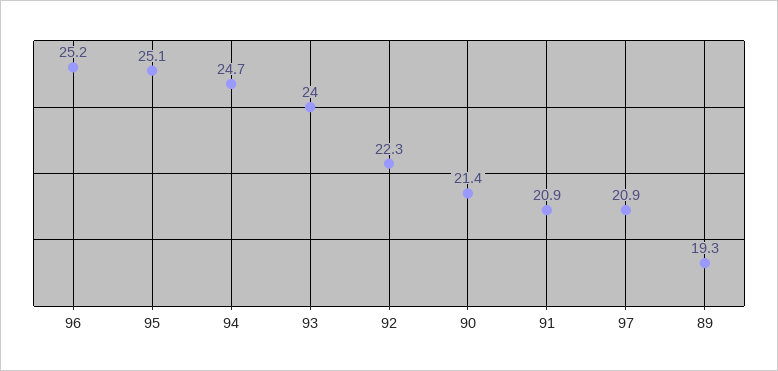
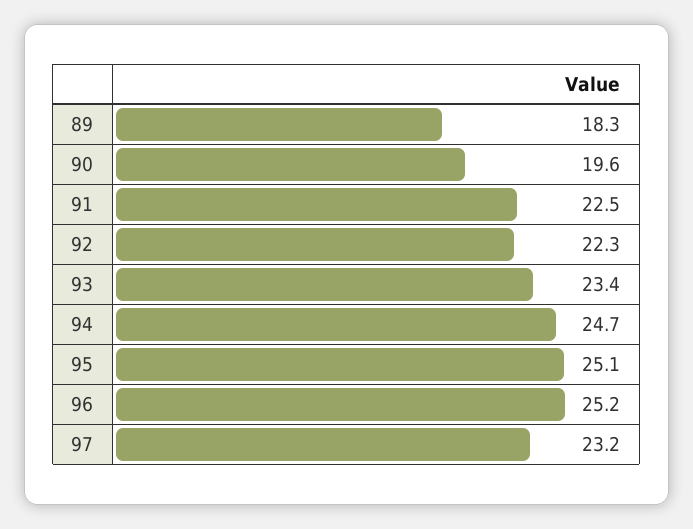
93: 24 -> 23.4
90: 21.4 -> 19.6
91: 20.9 -> 22.5
97: 20.9 -> 23.2
89: 19.3 -> 18.3

